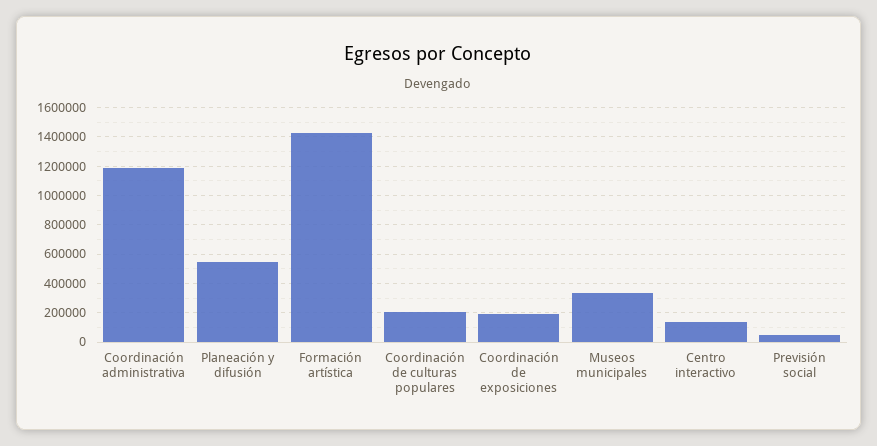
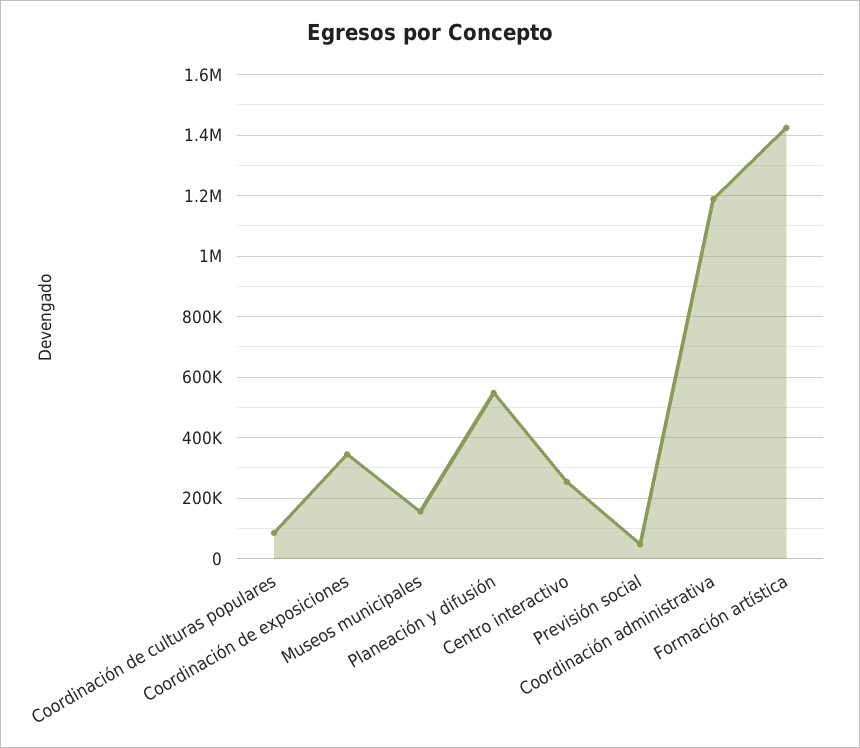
Coordinación de culturas populares: 200000 -> 80000
Coordinación de exposiciones: 200000 -> 340000
Museos municipales: 350000 -> 160000
Centro interactivo: 150000 -> 260000

